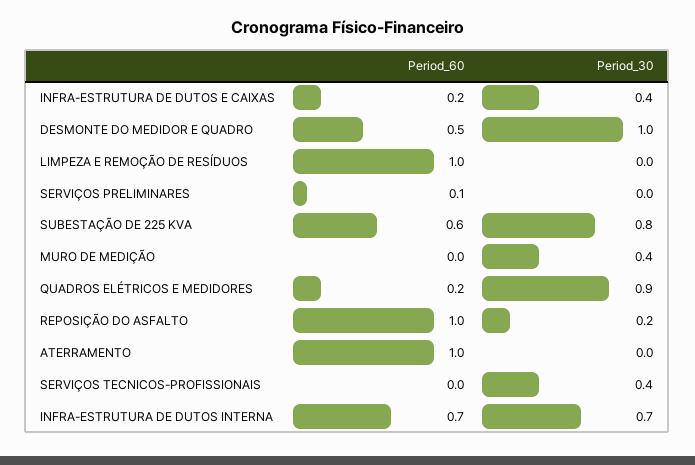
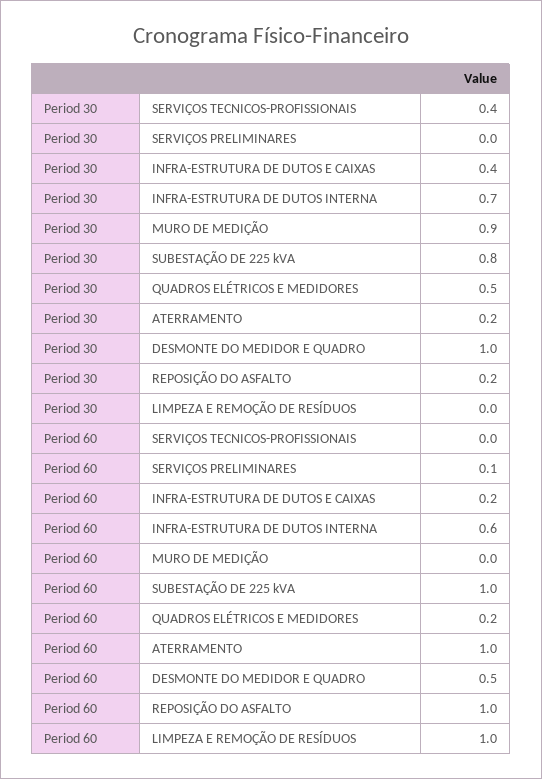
Period_60, SUBESTAÇÃO DE 225 KVA: 0.6 -> 1
Period_30, MURO DE MEDIÇÃO: 0.4 -> 0.9
Period_30, QUADROS ELÉTRICOS E MEDIDORES: 0.9 -> 0.5
Period_30, ATERRAMENTO: 0 -> 0.2
Period_60, INFRA-ESTRUTURA DE DUTOS INTERNA: 0.7 -> 0.6

